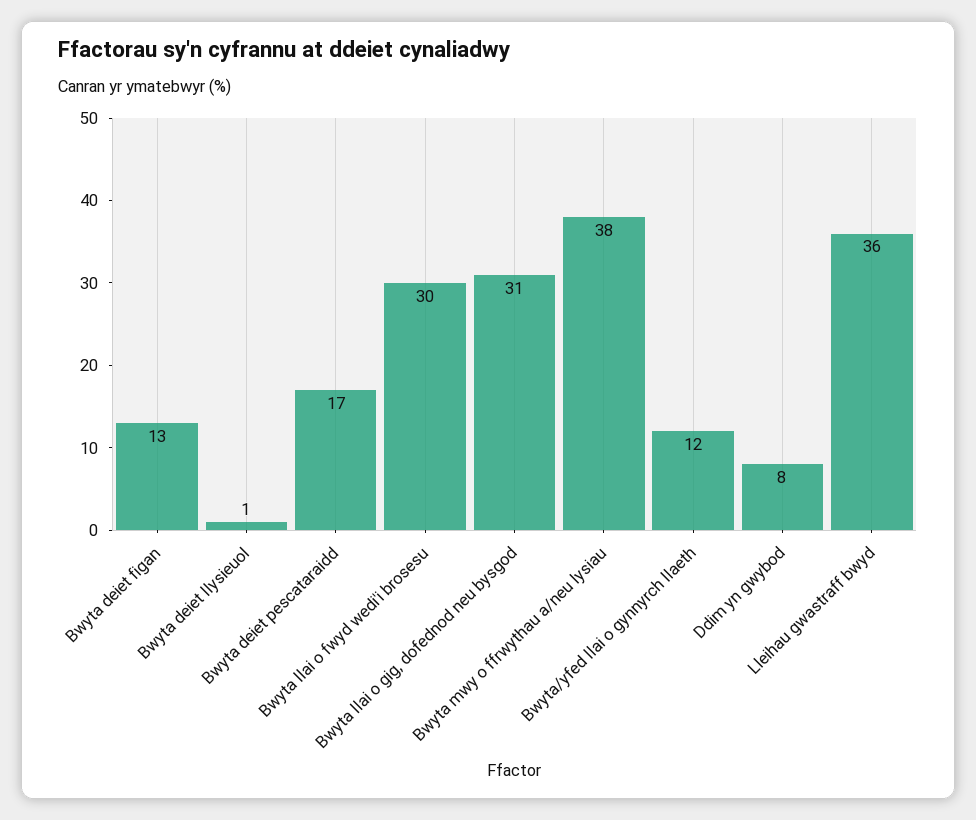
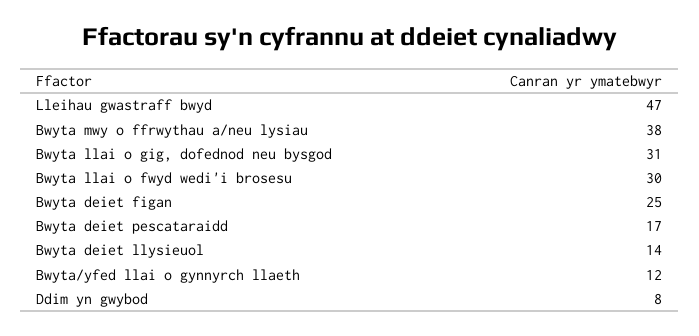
Bwyta deiet figan: 13 -> 25
Bwyta deiet llysieuol: 1 -> 14
Lleihau gwastraff bwyd: 36 -> 47

